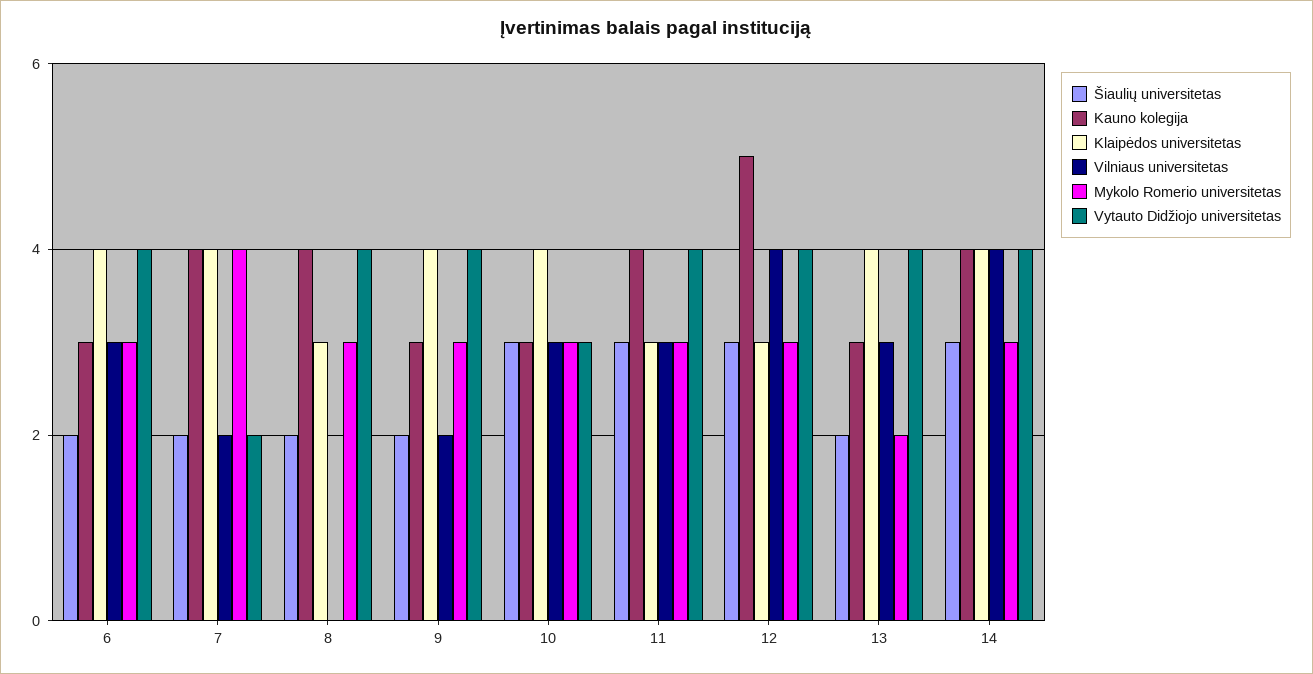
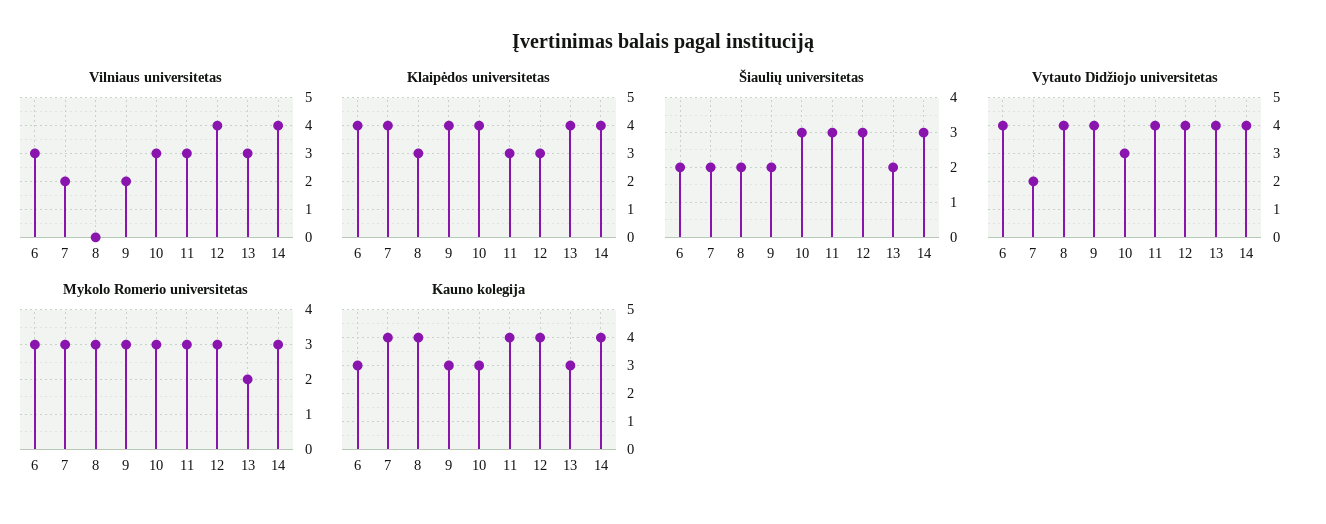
Mykolo Romerio universitetas, 7: 4 -> 3
Kauno kolegija, 12: 5 -> 4

